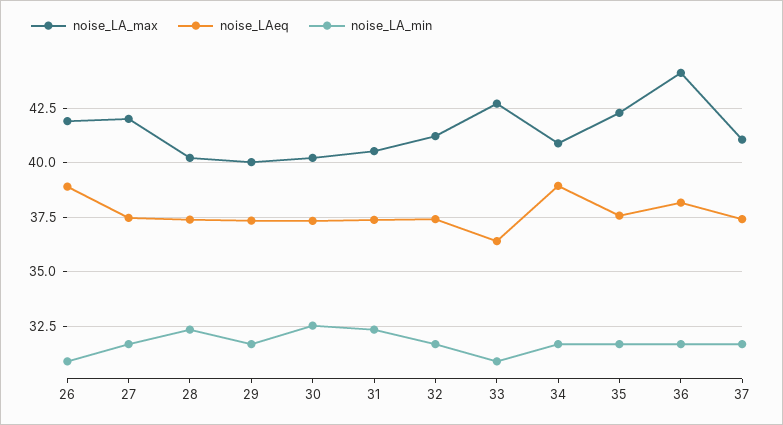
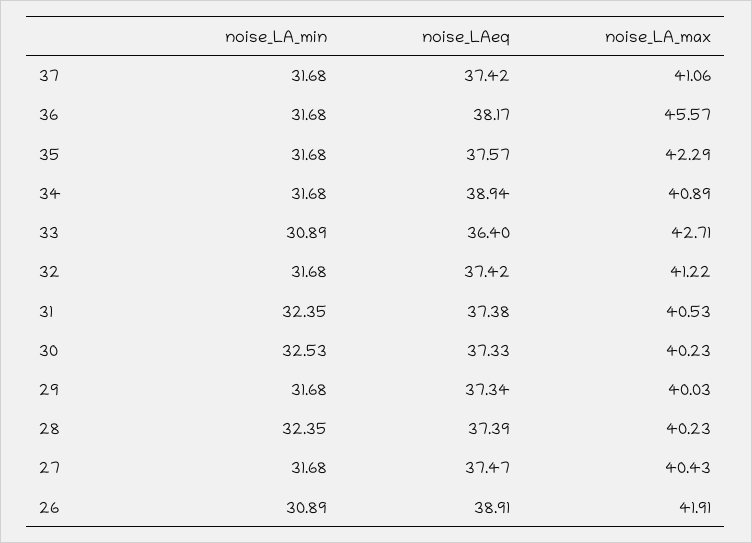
noise_LA_max, 27: 42 -> 40.43
noise_LA_max, 36: 44 -> 45.57

